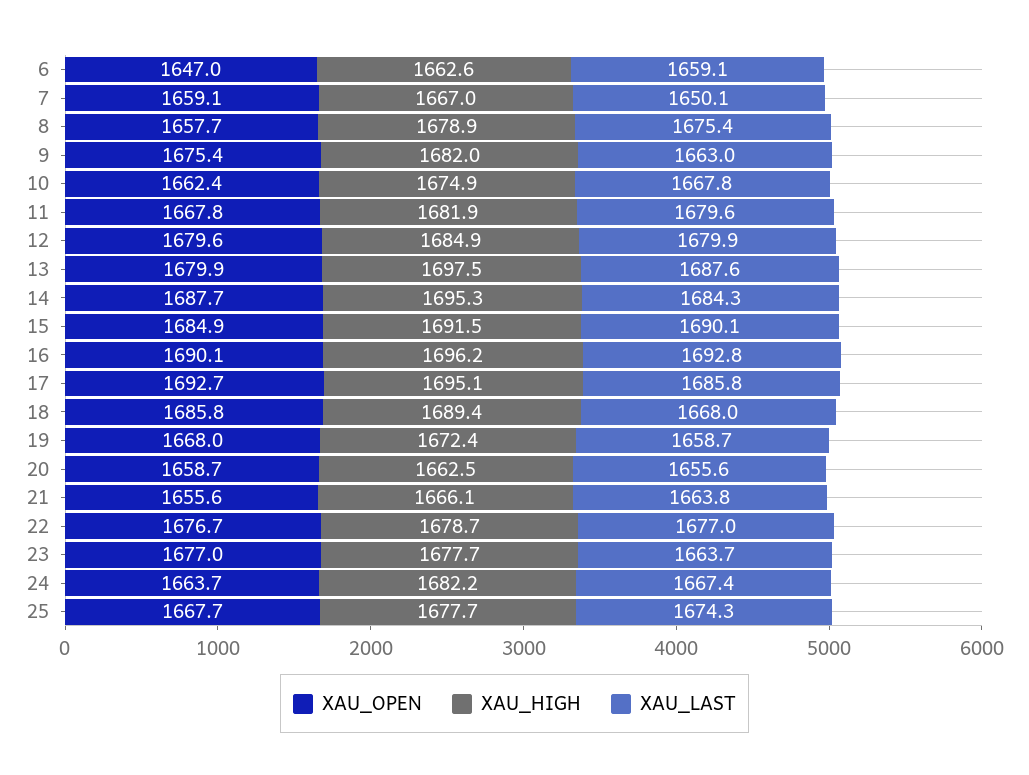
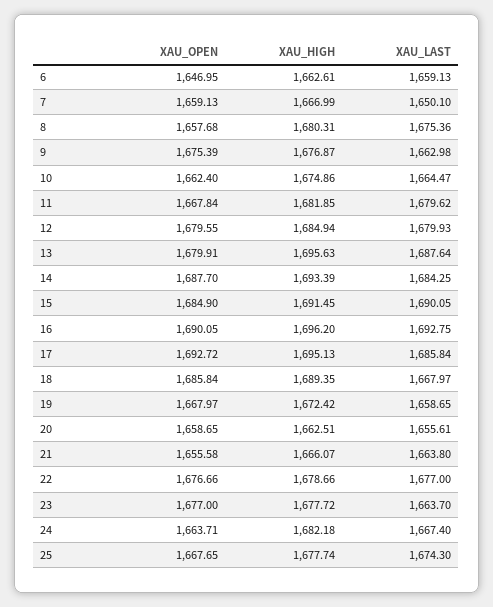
XAU_HIGH, 8: 1678.9 -> 1680.31
XAU_HIGH, 9: 1682 -> 1676.87
XAU_LAST, 10: 1667.8 -> 1664.47
XAU_HIGH, 13: 1697.5 -> 1695.63
XAU_HIGH, 14: 1695.3 -> 1693.39

